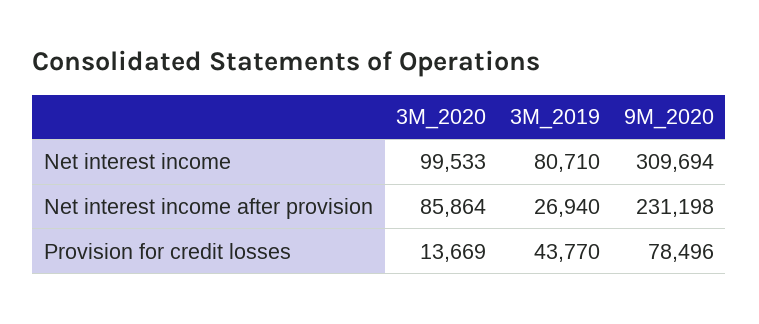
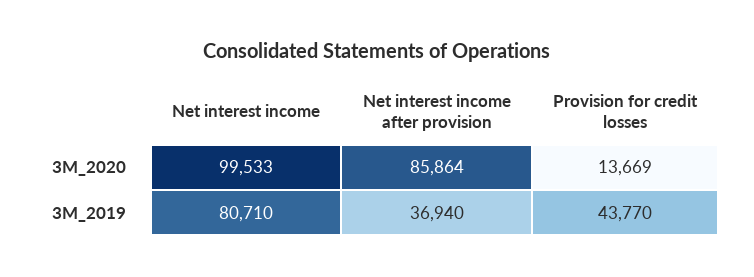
9M_2020, Net interest income: 309694 -> none
3M_2019, Net interest income after provision: 26940 -> 36940
9M_2020, Net interest income after provision: 231198 -> none
9M_2020, Provision for credit losses: 78496 -> none

